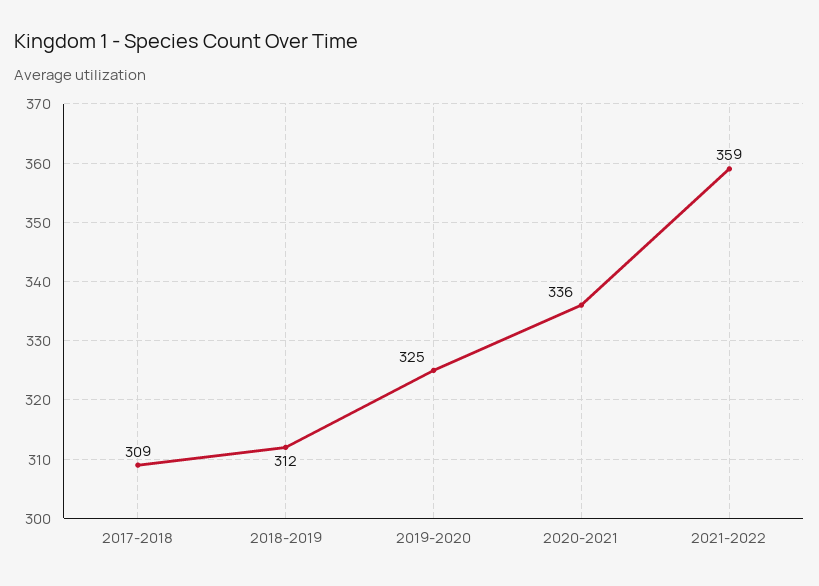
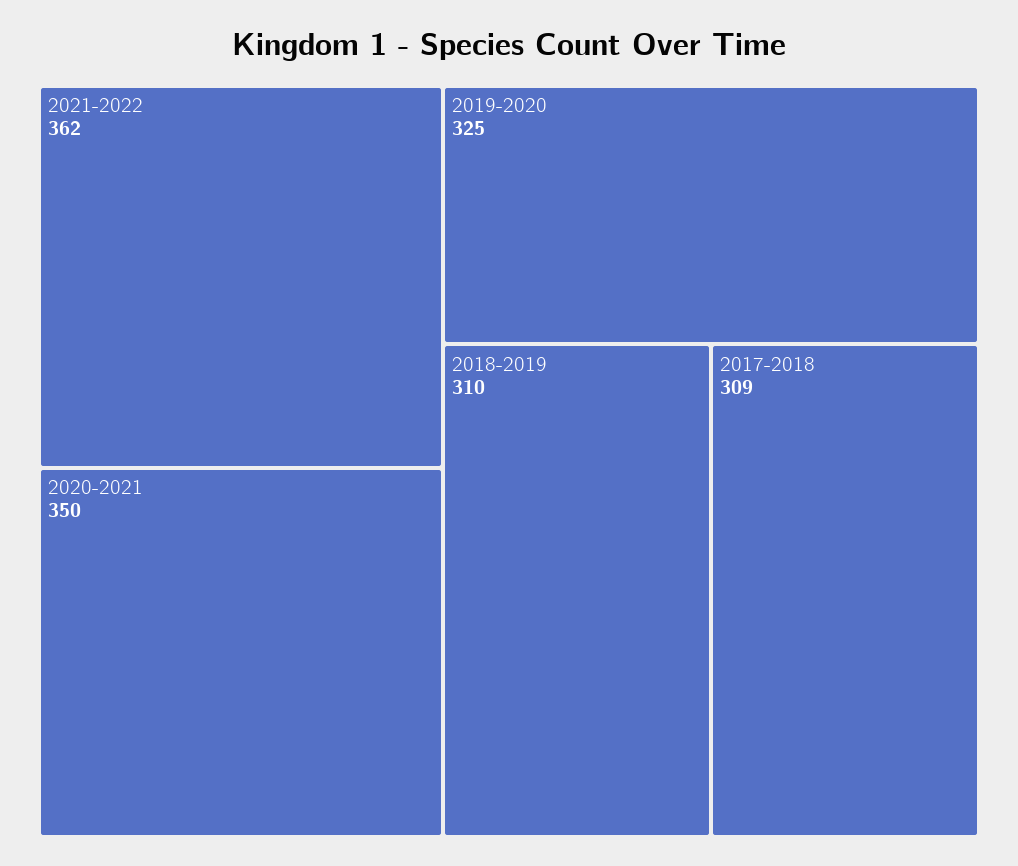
2018-2019: 312 -> 310
2020-2021: 336 -> 350
2021-2022: 359 -> 362

